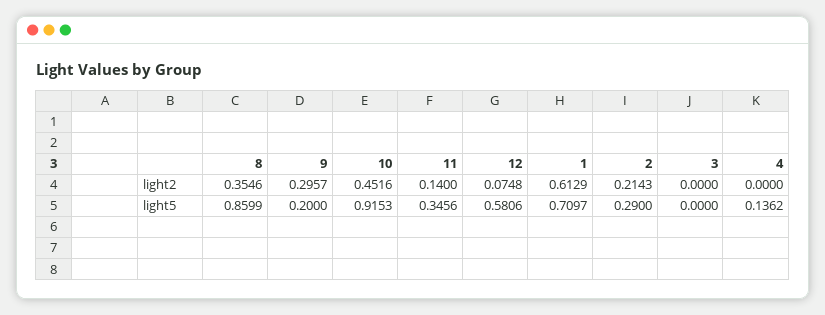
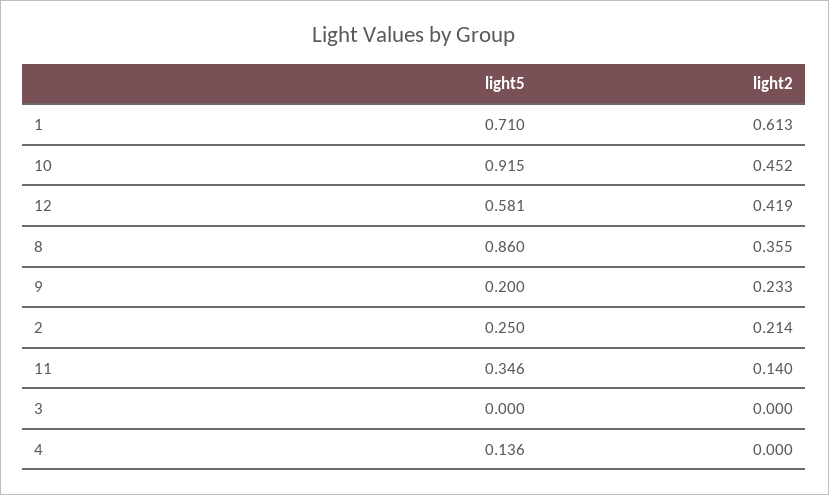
9, light2: 0.2957 -> 0.233
12, light2: 0.0748 -> 0.419
2, light5: 0.29 -> 0.25

